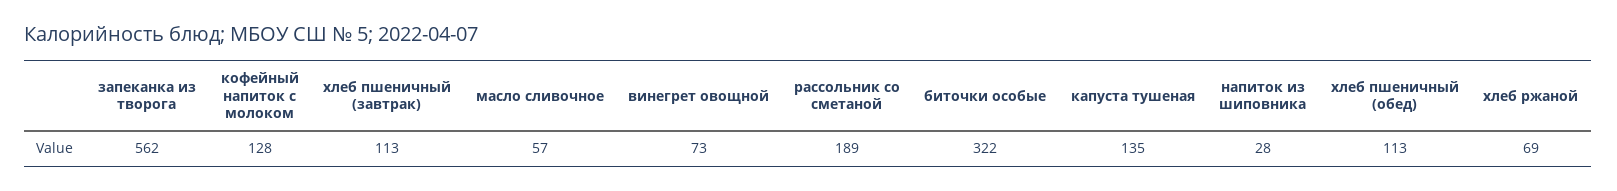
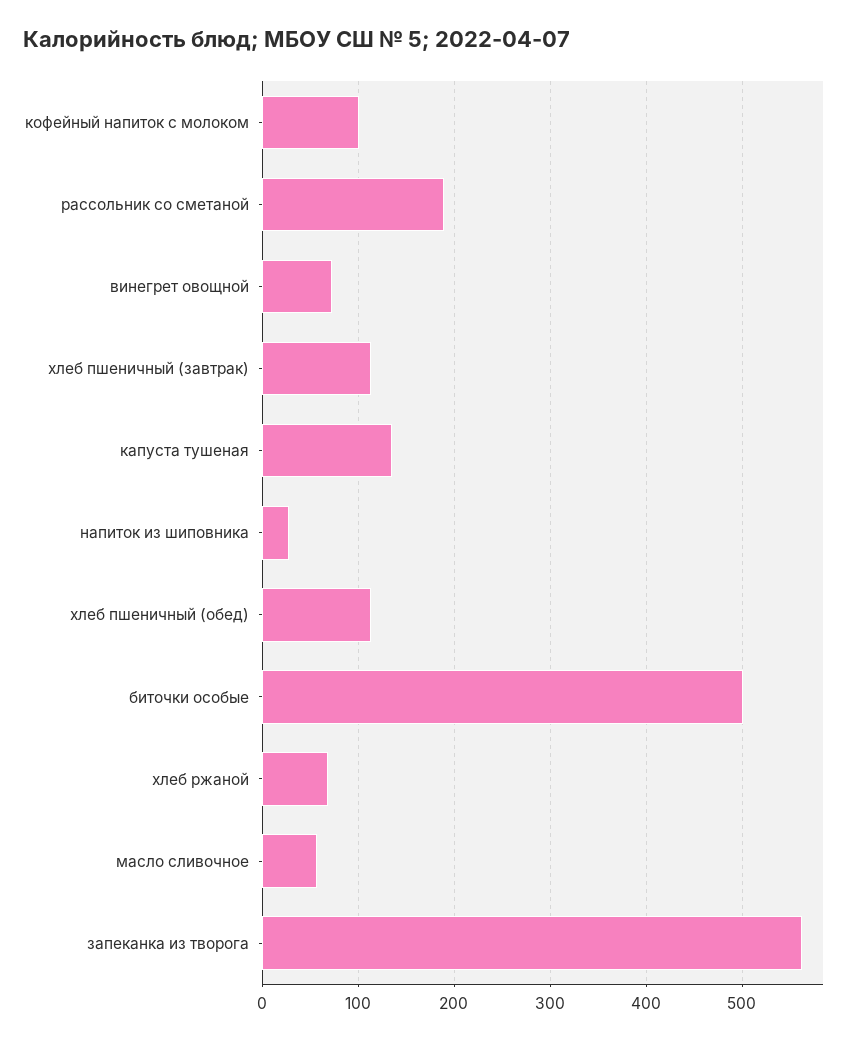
кофейный напиток с молоком: 128 -> 100
биточки особые: 322 -> 500

